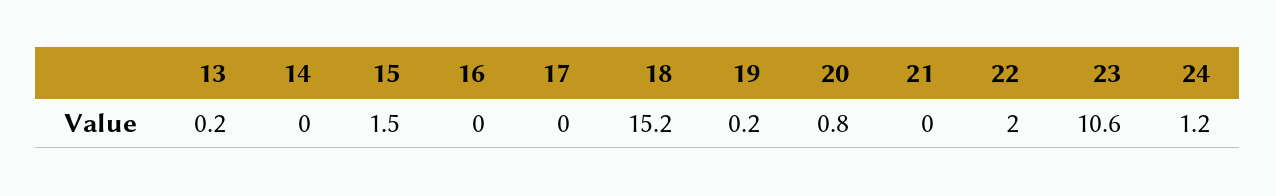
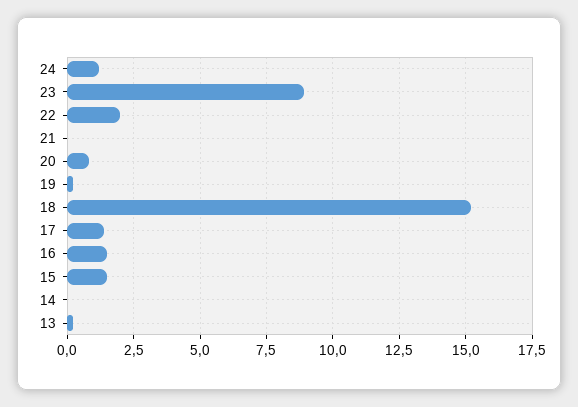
16: 0 -> 1.5
17: 0 -> 1.5
23: 10.6 -> 9

